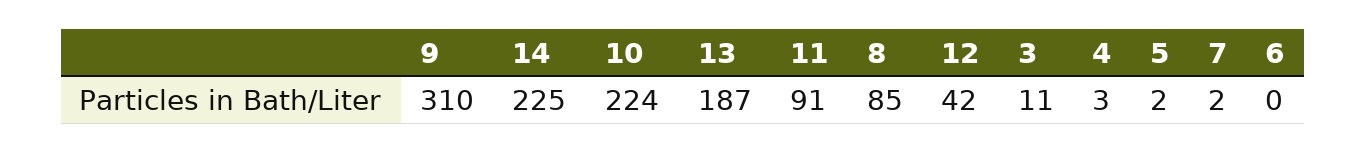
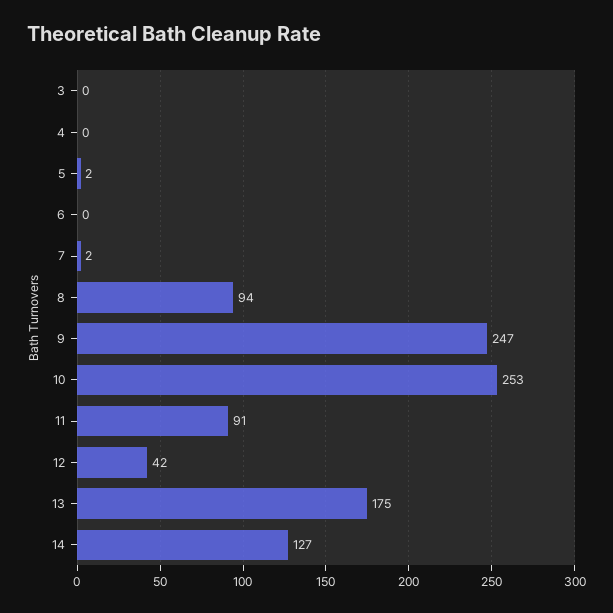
9: 310 -> 247
14: 225 -> 127
10: 224 -> 253
13: 187 -> 175
8: 85 -> 94
3: 11 -> 0
4: 3 -> 0

